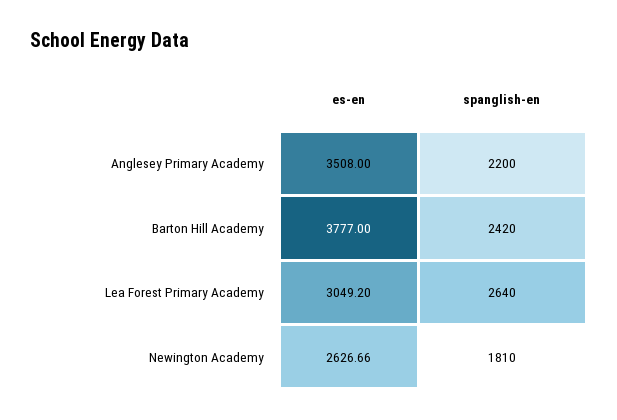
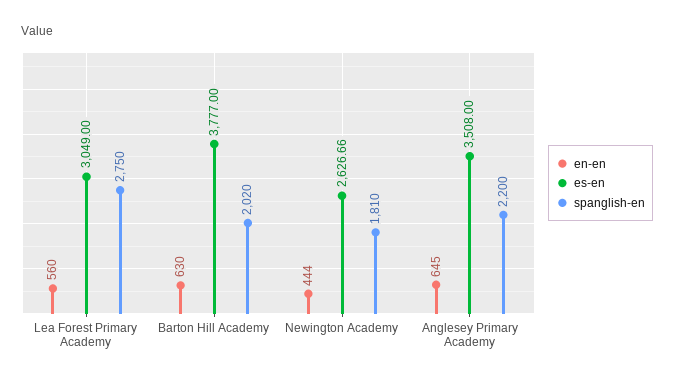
spanglish-en, Barton Hill Academy: 2420 -> 2020
es-en, Lea Forest Primary Academy: 3049.2 -> 3049
spanglish-en, Lea Forest Primary Academy: 2640 -> 2750
en-en, Lea Forest Primary Academy: none -> 560
en-en, Barton Hill Academy: none -> 630
en-en, Newington Academy: none -> 444
en-en, Anglesey Primary Academy: none -> 645

